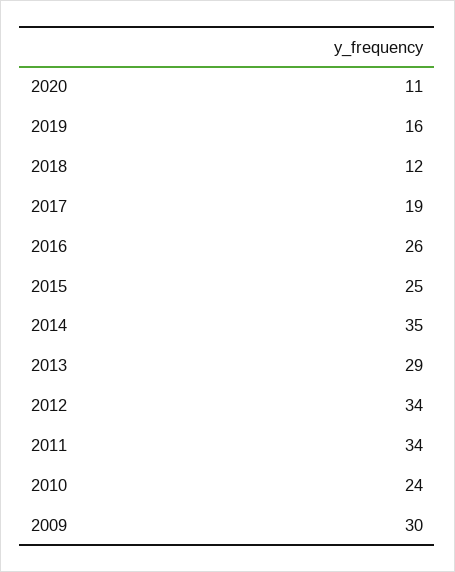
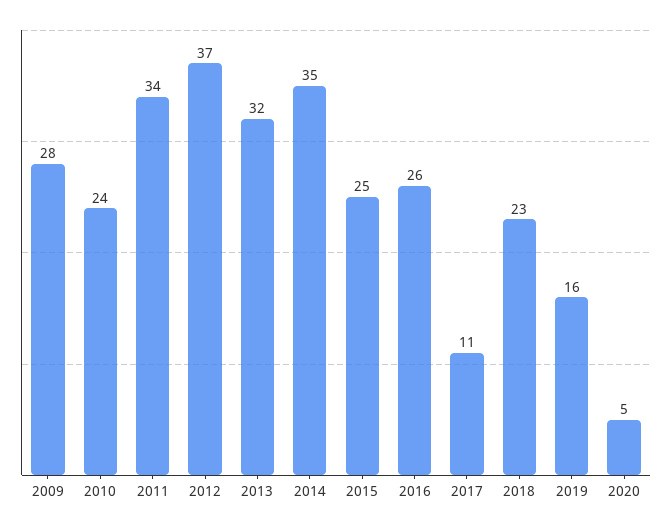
2020: 11 -> 5
2018: 12 -> 23
2017: 19 -> 11
2013: 29 -> 32
2012: 34 -> 37
2009: 30 -> 28

